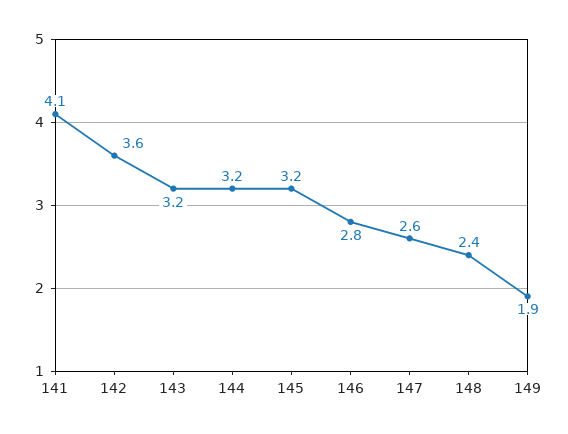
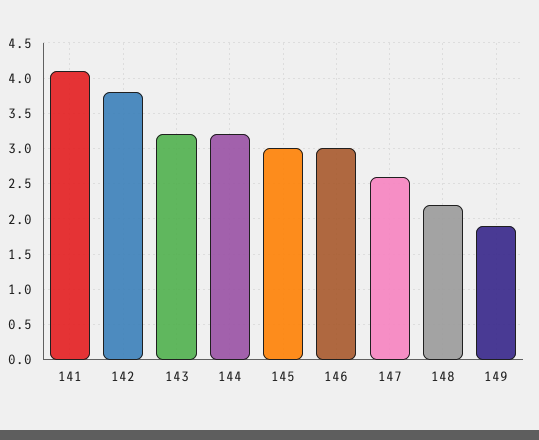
142: 3.6 -> 3.8
145: 3.2 -> 3
146: 2.8 -> 3
148: 2.4 -> 2.2

